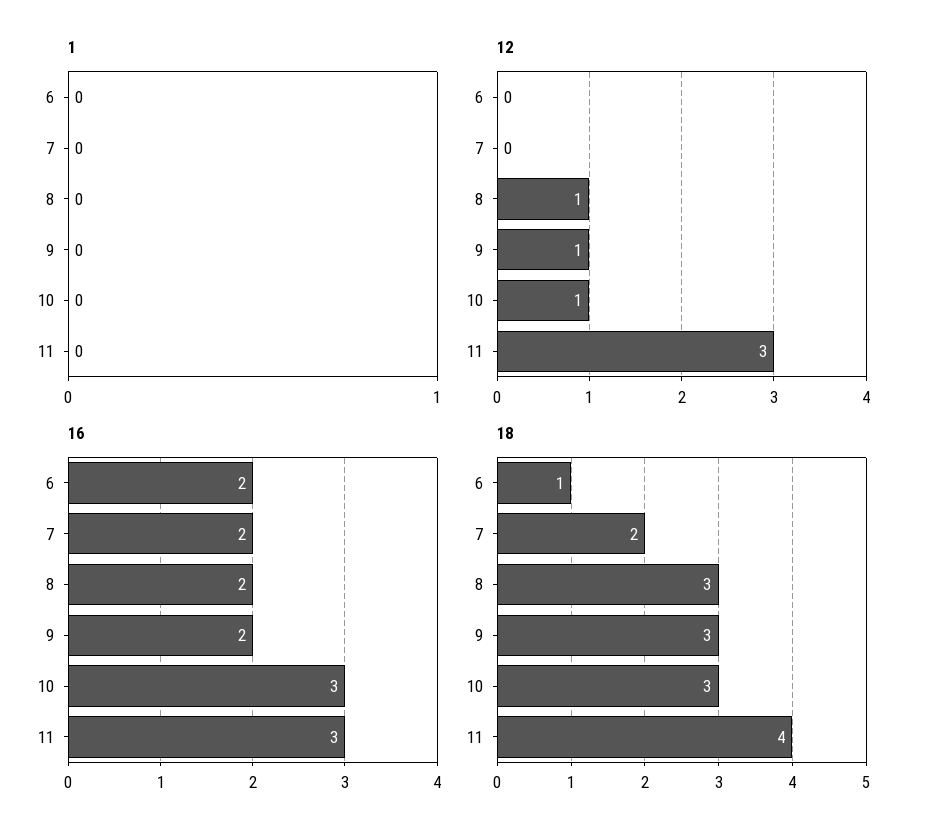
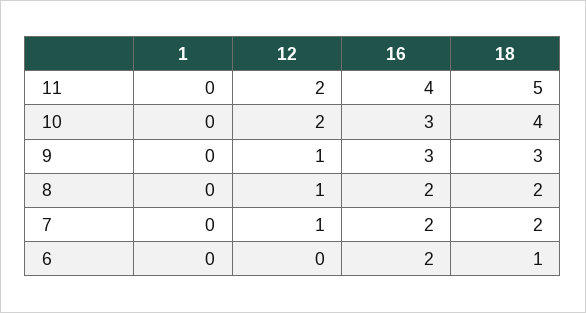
12, 7: 0 -> 1
12, 10: 1 -> 2
12, 11: 3 -> 2
16, 9: 2 -> 3
16, 11: 3 -> 4
18, 8: 3 -> 2
18, 10: 3 -> 4
18, 11: 4 -> 5

